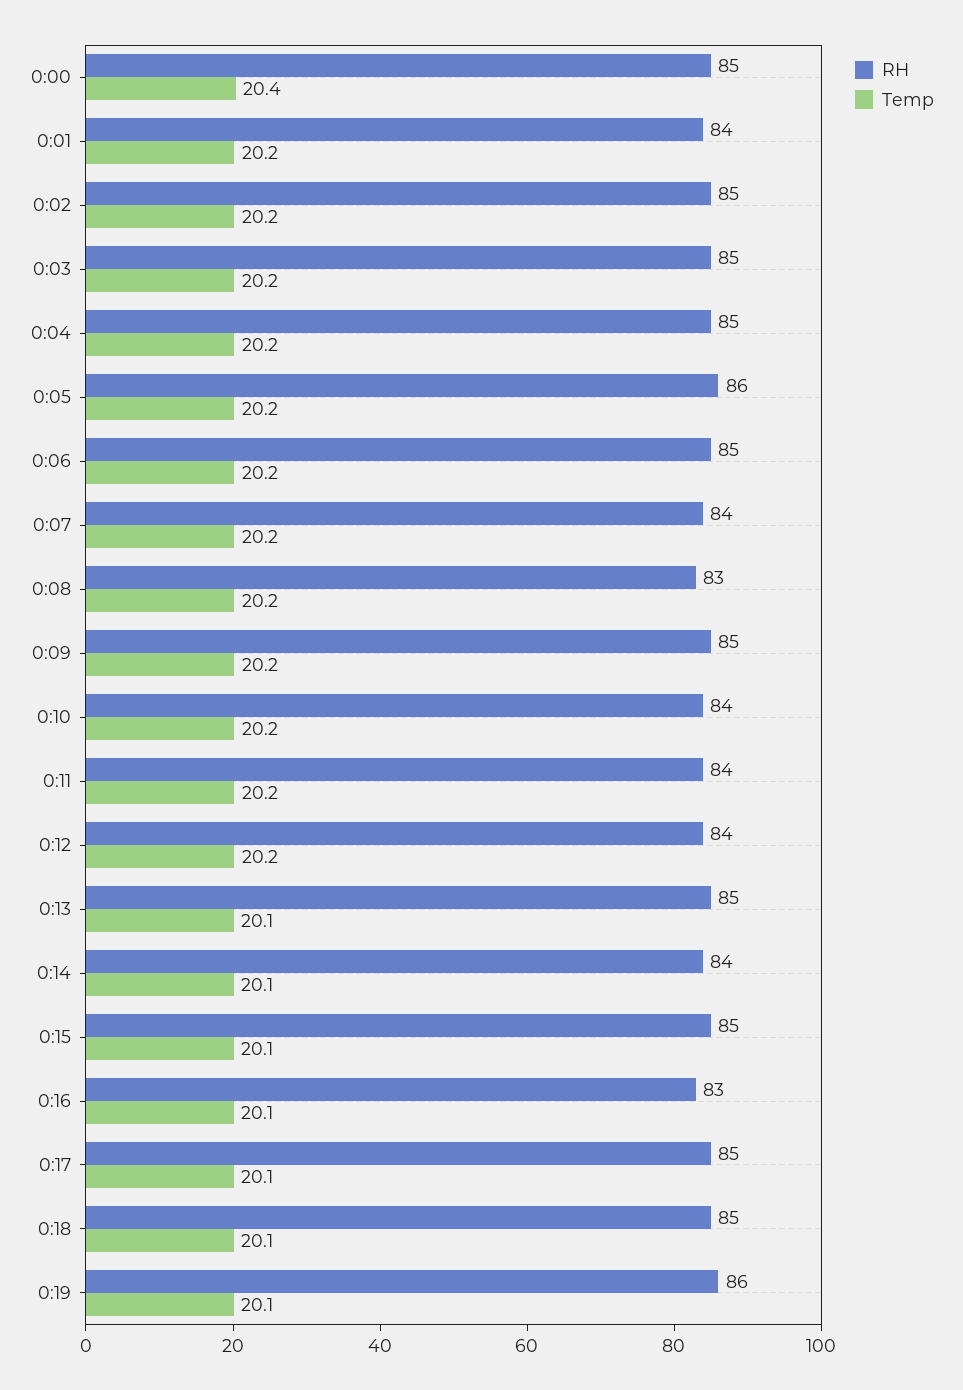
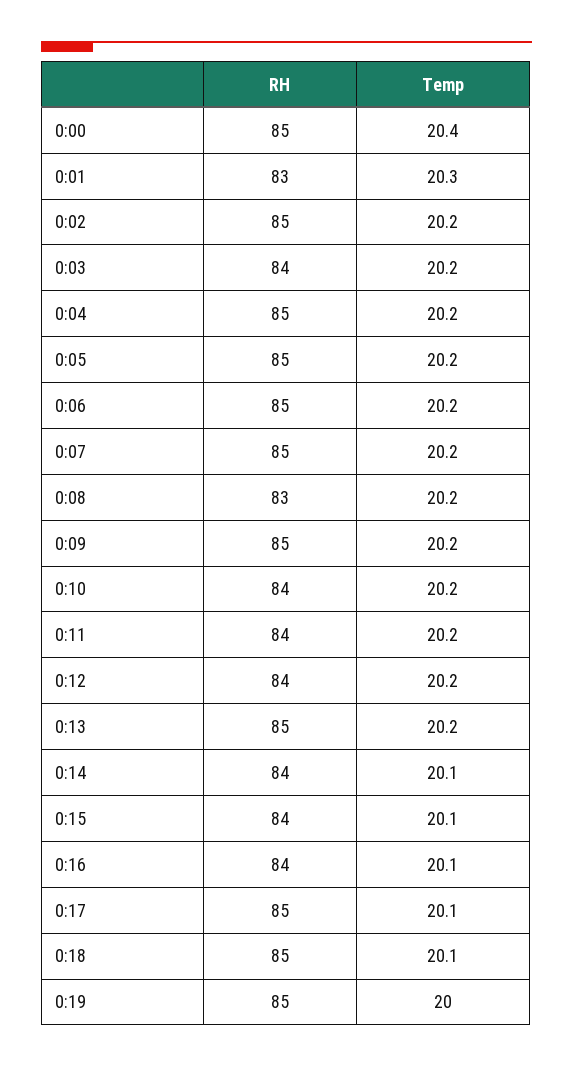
RH, 0:01: 84 -> 83
Temp, 0:01: 20.2 -> 20.3
RH, 0:03: 85 -> 84
RH, 0:05: 86 -> 85
RH, 0:07: 84 -> 85
Temp, 0:13: 20.1 -> 20.2
RH, 0:15: 85 -> 84
RH, 0:16: 83 -> 84
RH, 0:19: 86 -> 85
Temp, 0:19: 20.1 -> 20

